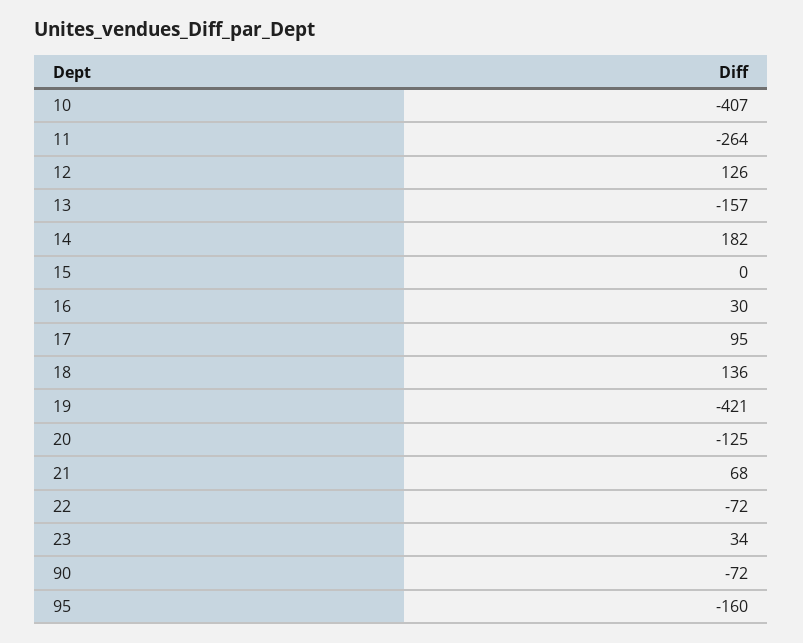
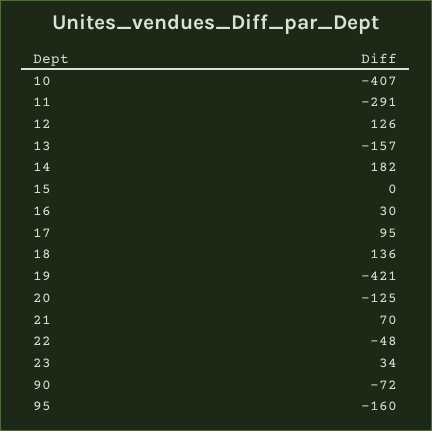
11: -264 -> -291
21: 68 -> 70
22: -72 -> -48

